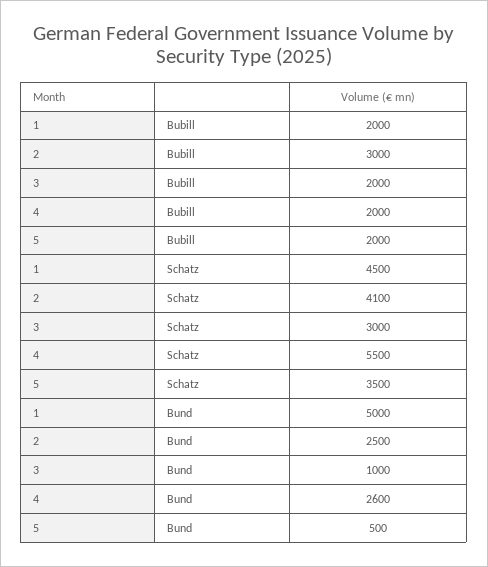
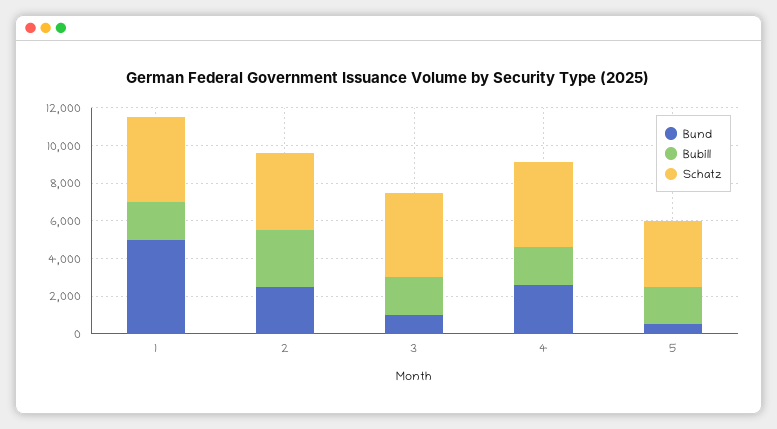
Schatz, 3: 3000 -> 4500
Schatz, 4: 5500 -> 4500

